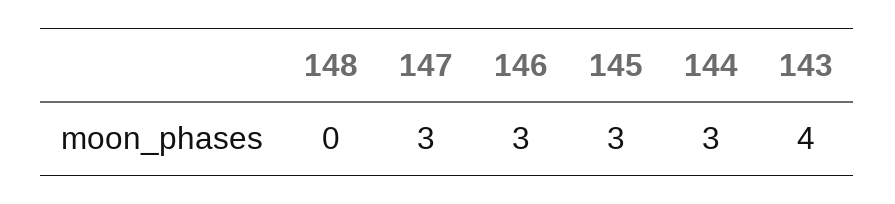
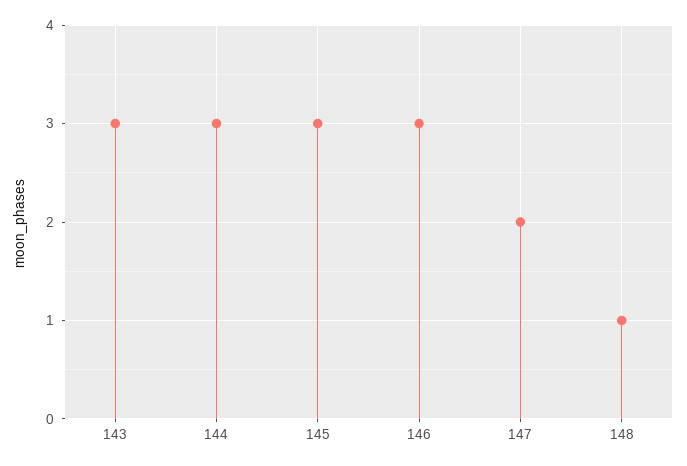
148: 0 -> 1
147: 3 -> 2
143: 4 -> 3

